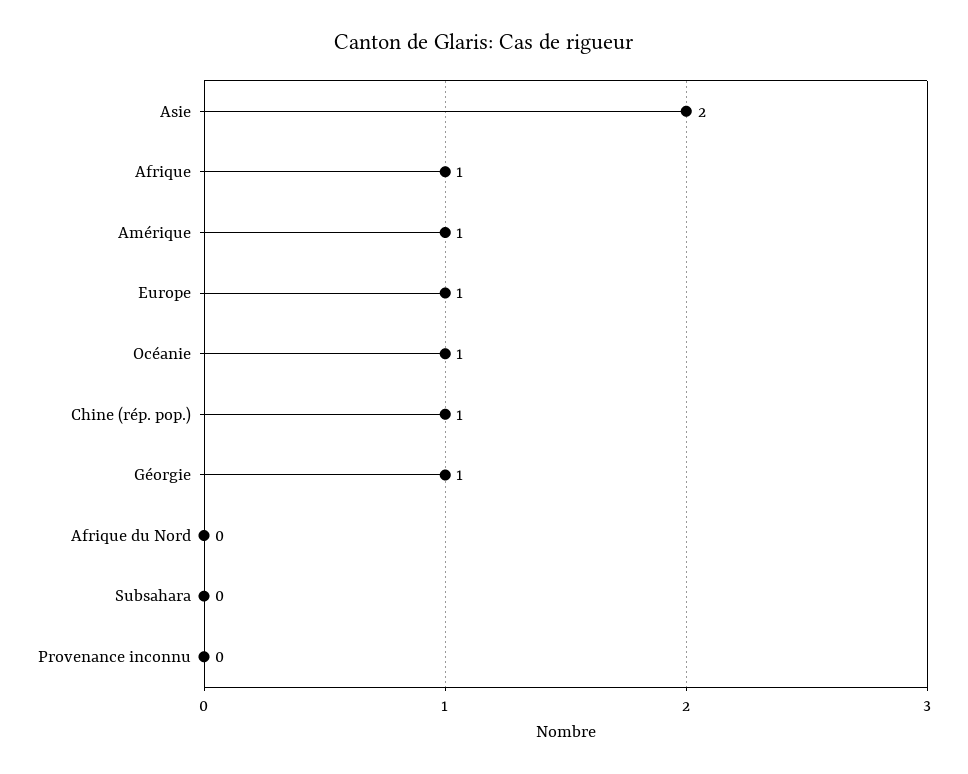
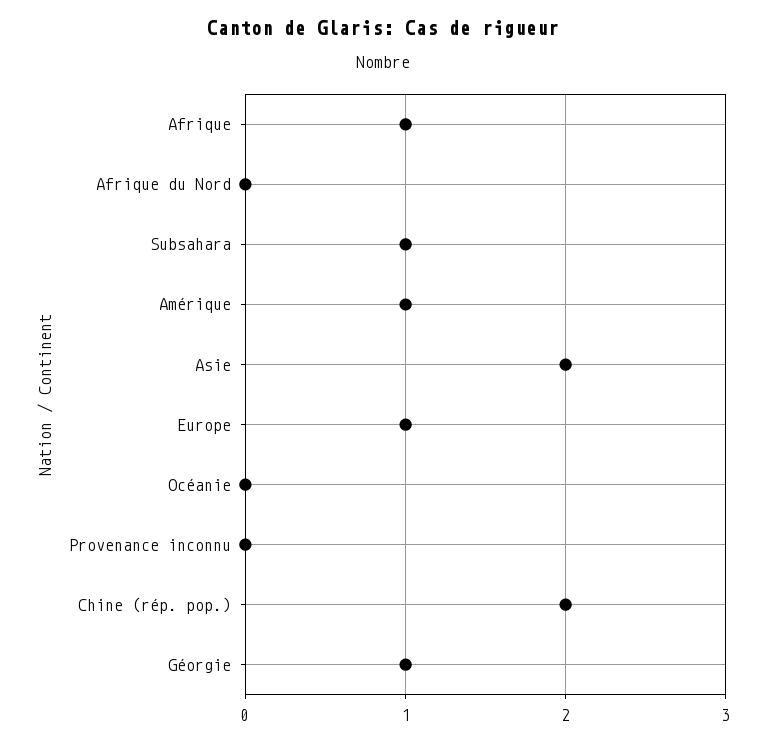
Océanie: 1 -> 0
Chine (rép. pop.): 1 -> 2
Subsahara: 0 -> 1

